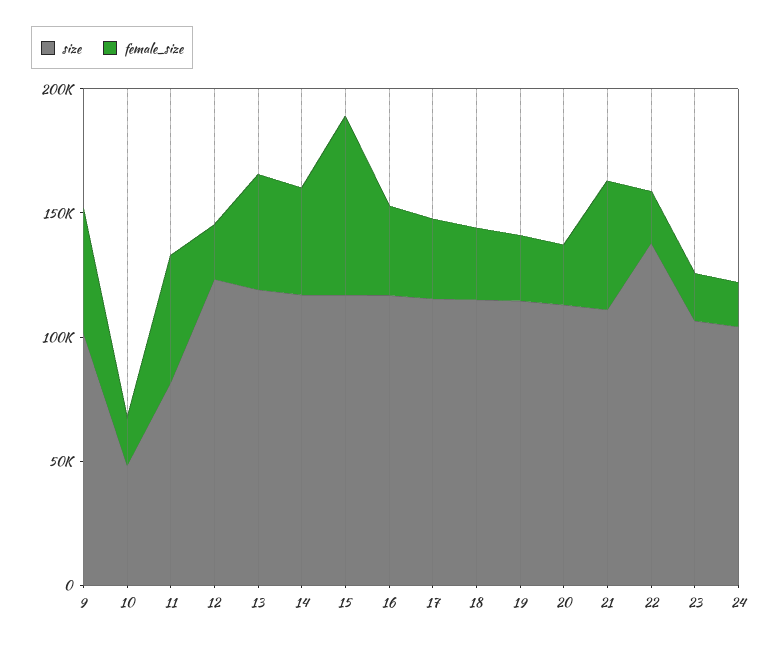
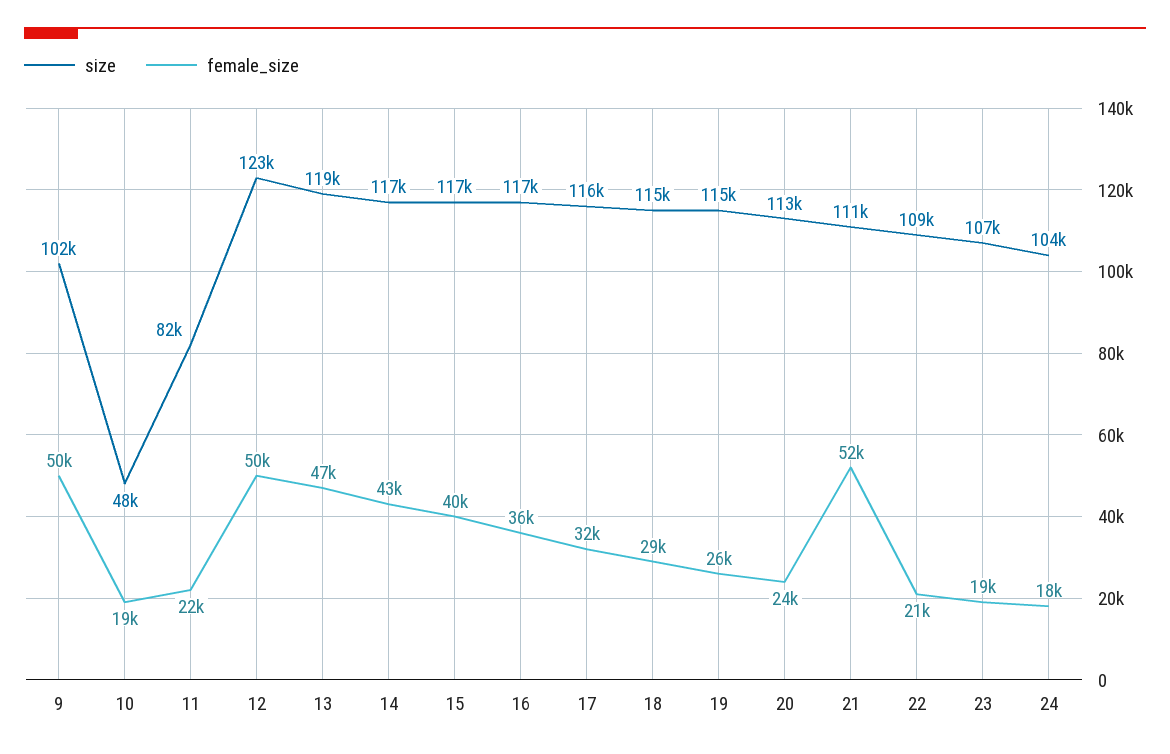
female_size, 11: 50000 -> 22000
female_size, 12: 20000 -> 50000
female_size, 15: 70000 -> 40000
size, 22: 140000 -> 109000

